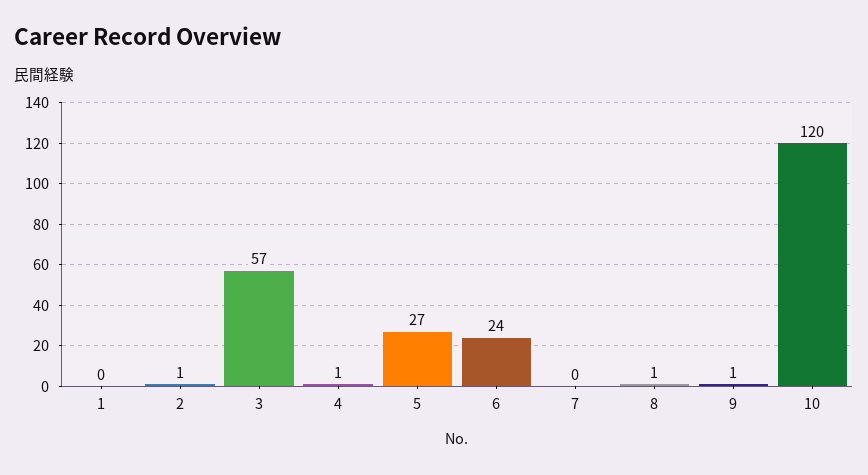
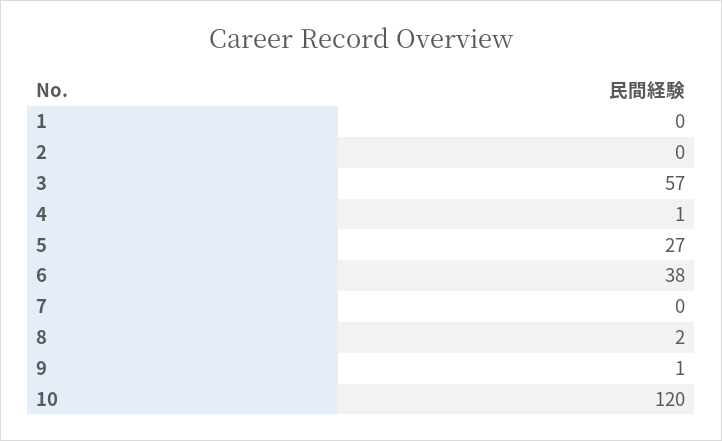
2: 1 -> 0
6: 24 -> 38
8: 1 -> 2

